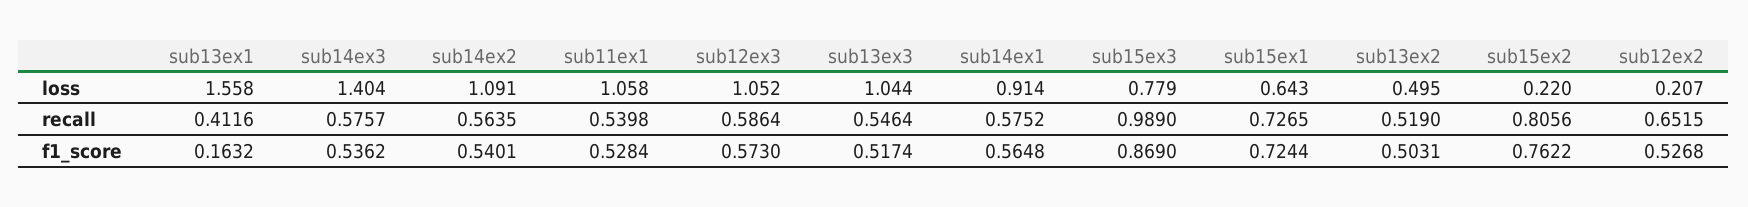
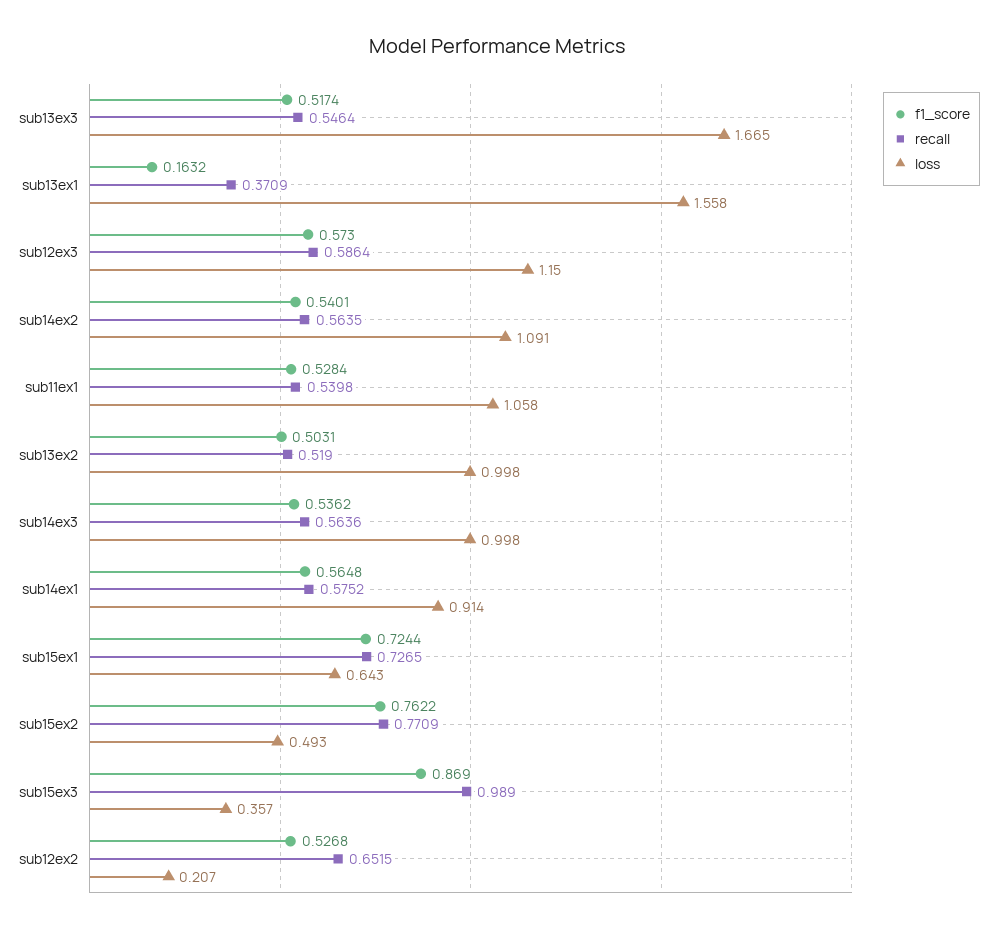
loss, sub14ex3: 1.404 -> 0.998
loss, sub12ex3: 1.052 -> 1.15
loss, sub13ex3: 1.044 -> 1.665
loss, sub15ex3: 0.779 -> 0.357
loss, sub13ex2: 0.495 -> 0.998
loss, sub15ex2: 0.22 -> 0.493
recall, sub13ex1: 0.4116 -> 0.3709
recall, sub14ex3: 0.5757 -> 0.5636
recall, sub15ex2: 0.8056 -> 0.7709

